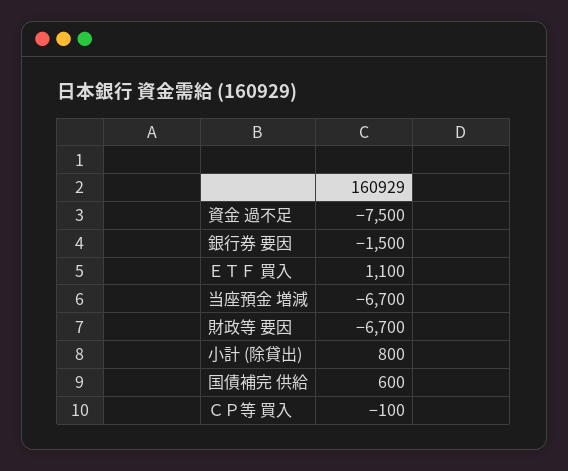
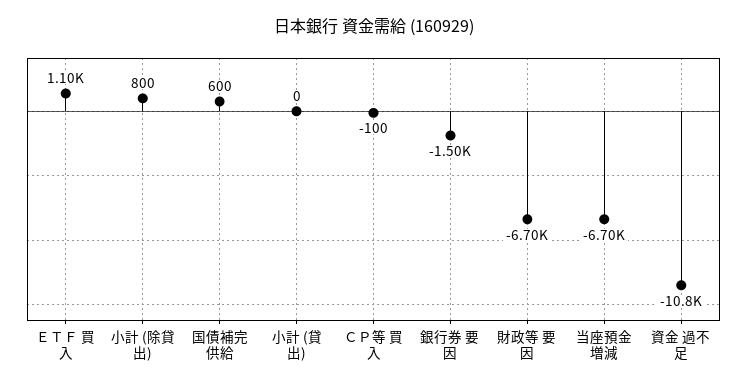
資金 過不足: -7500 -> -10800
小計 (貸出): none -> 0

